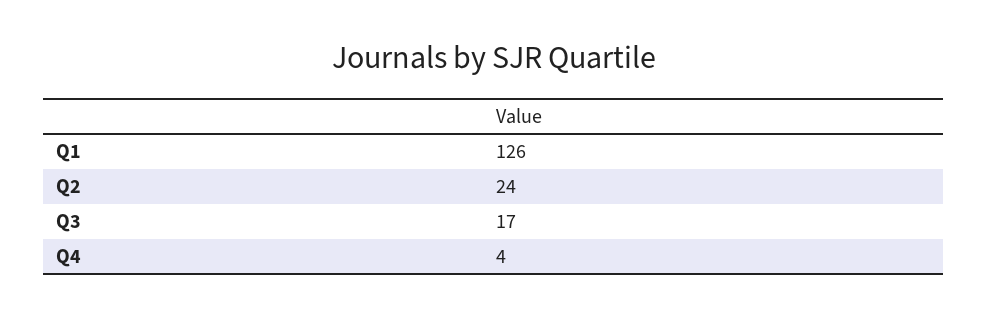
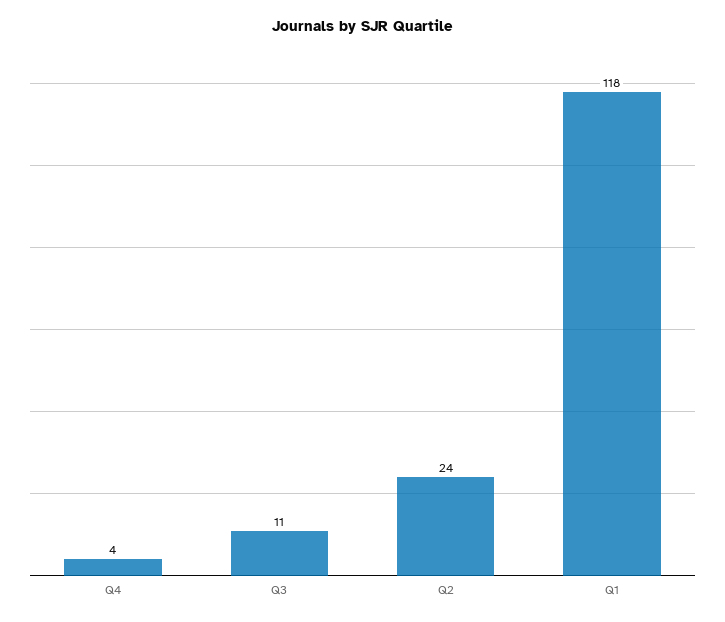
Q1: 126 -> 118
Q3: 17 -> 11

